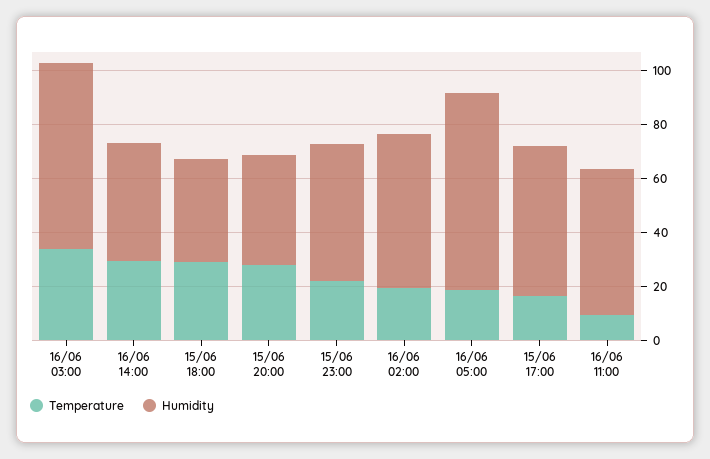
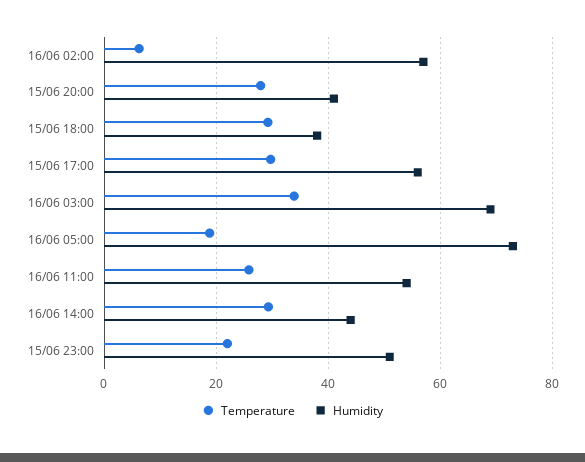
Temperature, 16/06 02:00: 20 -> 6
Temperature, 15/06 17:00: 15 -> 30
Temperature, 16/06 11:00: 10 -> 26

